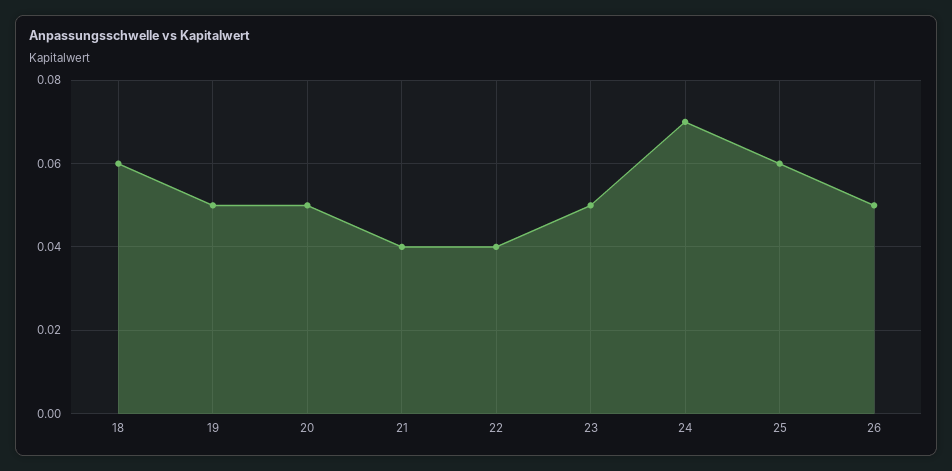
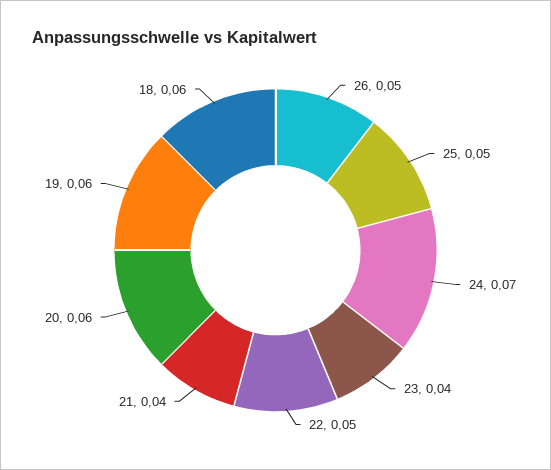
19: 0.05 -> 0.06
20: 0.05 -> 0.06
22: 0.04 -> 0.05
23: 0.05 -> 0.04
25: 0.06 -> 0.05

